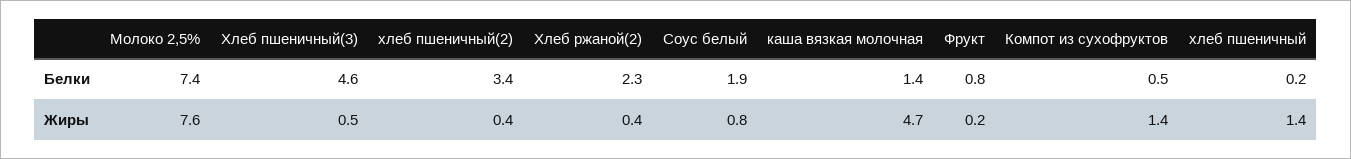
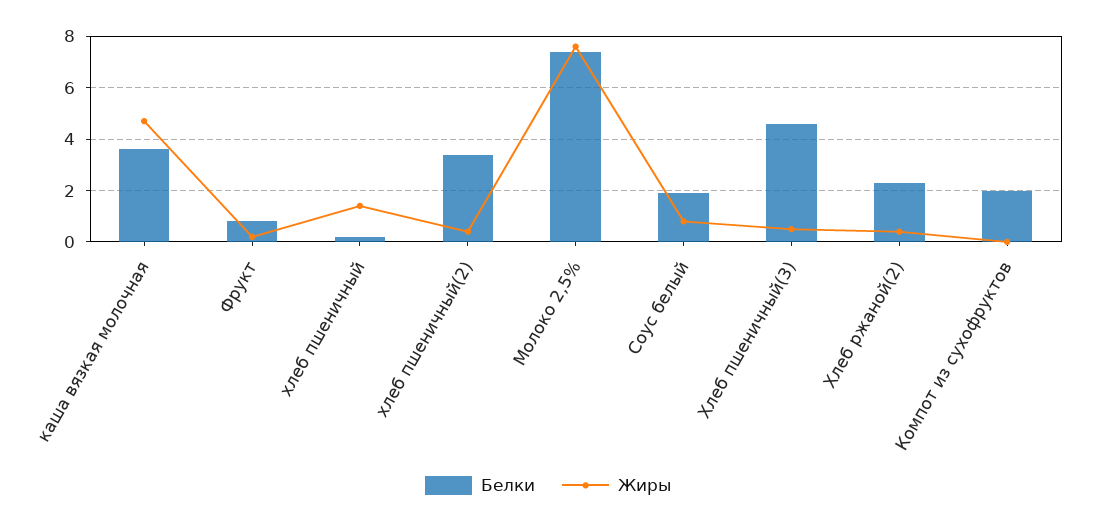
Белки, каша вязкая молочная: 1.4 -> 3.5
Белки, Компот из сухофруктов: 0.5 -> 2
Жиры, Компот из сухофруктов: 1.4 -> 0

